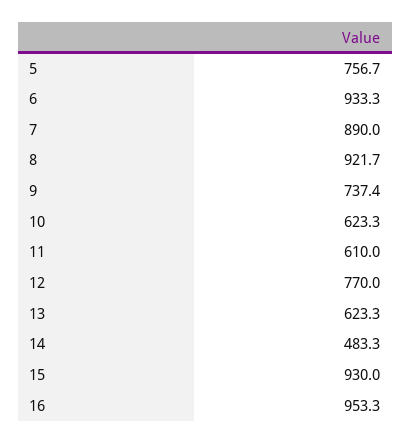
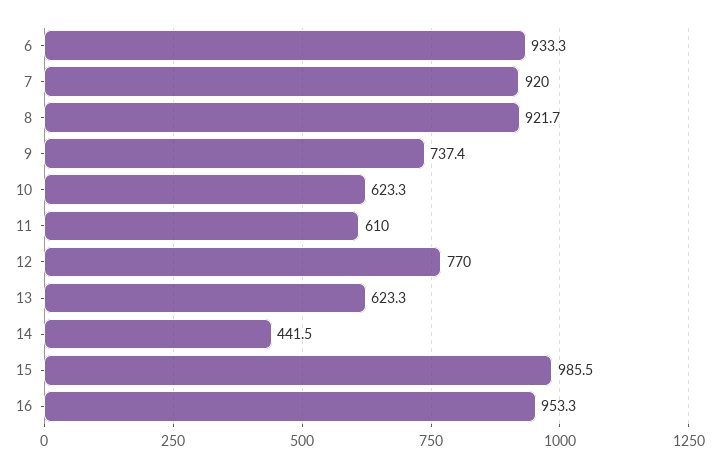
5: 756.7 -> none
7: 890 -> 920
14: 483.3 -> 441.5
15: 930 -> 985.5

